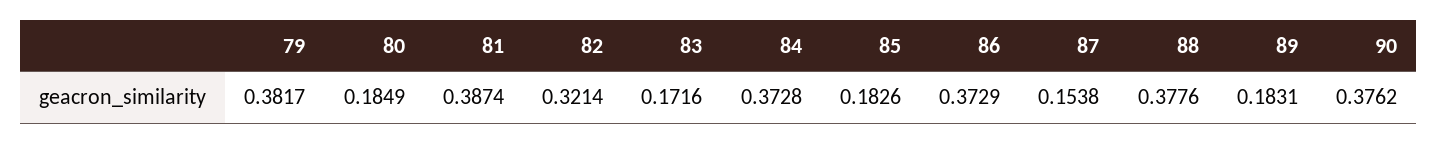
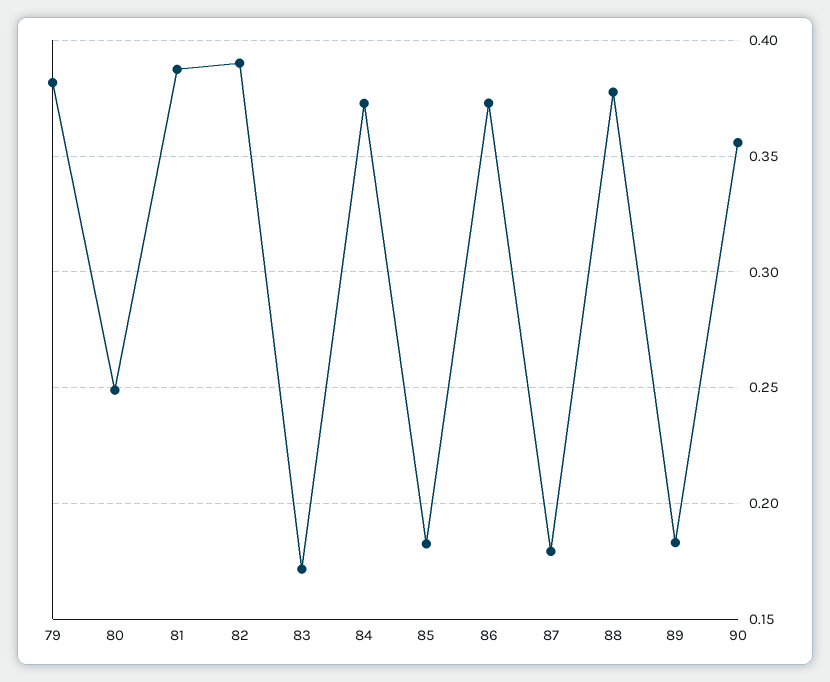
80: 0.1849 -> 0.25
82: 0.3214 -> 0.39
87: 0.1538 -> 0.18
90: 0.3762 -> 0.355

